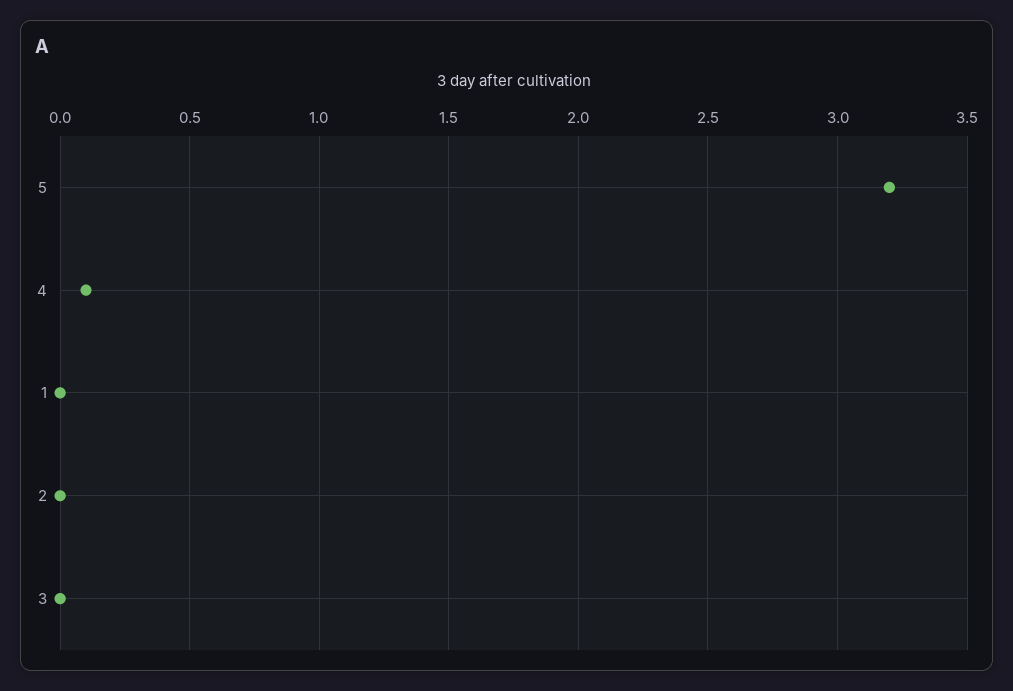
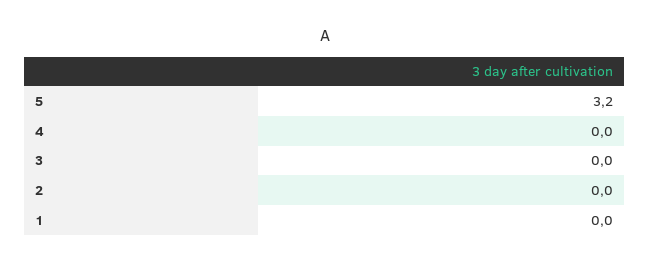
4: 0.1 -> 0

